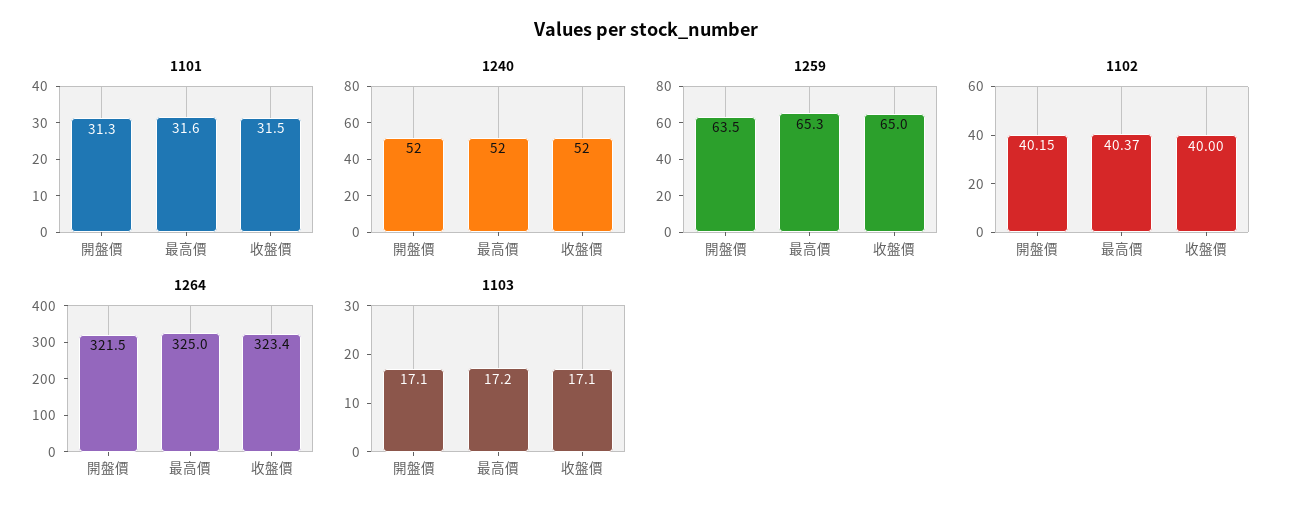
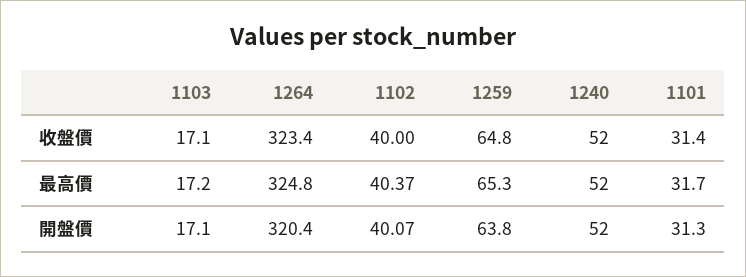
1101, 最高價: 31.6 -> 31.7
1101, 收盤價: 31.5 -> 31.4
1259, 開盤價: 63.5 -> 63.8
1259, 收盤價: 65 -> 64.8
1102, 開盤價: 40.15 -> 40.07
1264, 開盤價: 321.5 -> 320.4
1264, 最高價: 325 -> 324.8

